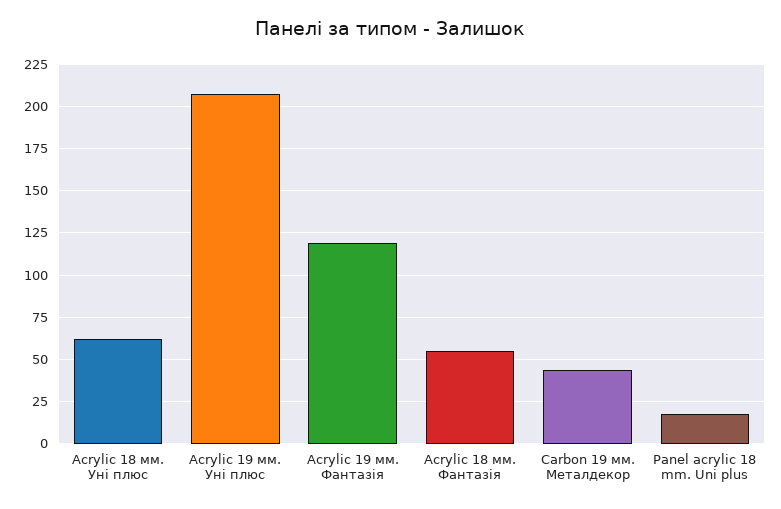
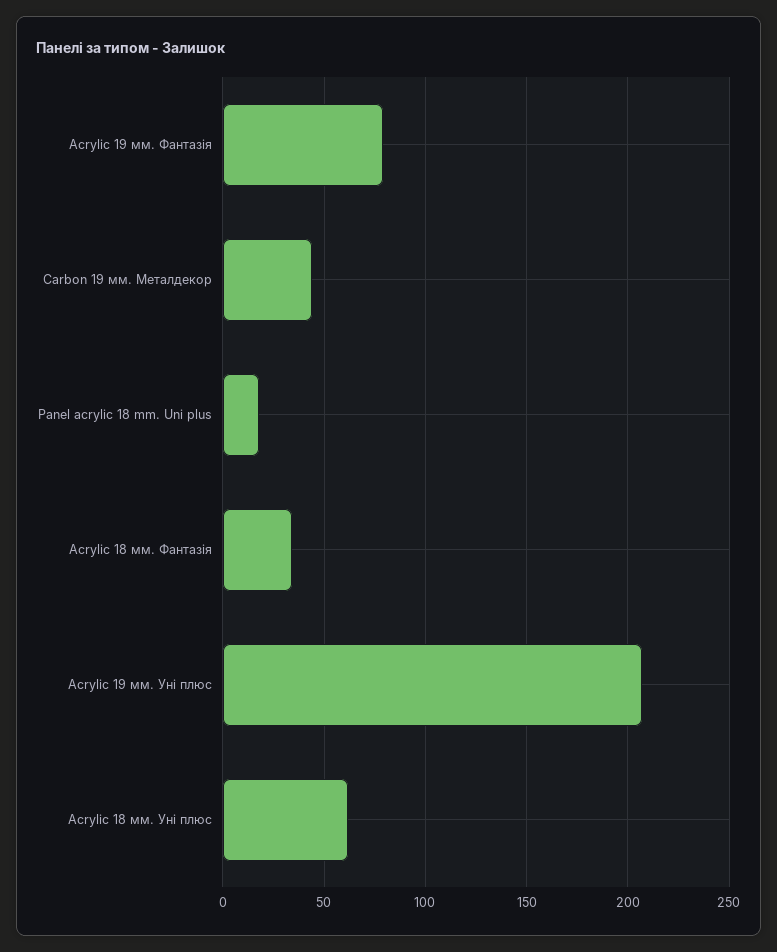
Acrylic 19 мм. Фантазія: 120 -> 80
Acrylic 18 мм. Фантазія: 55 -> 35

